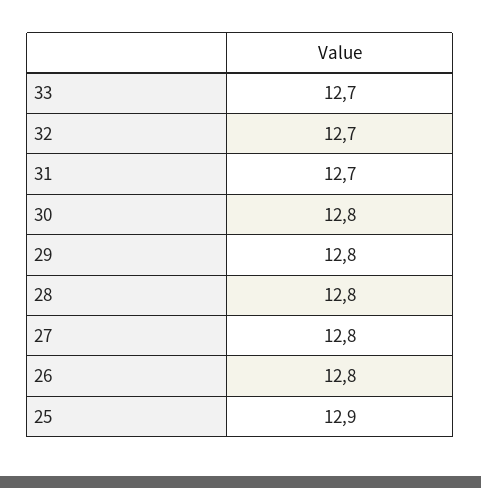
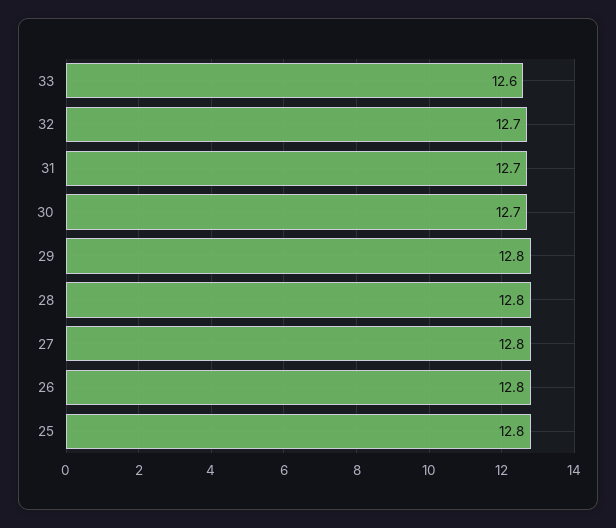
33: 12.7 -> 12.6
30: 12.8 -> 12.7
25: 12.9 -> 12.8

